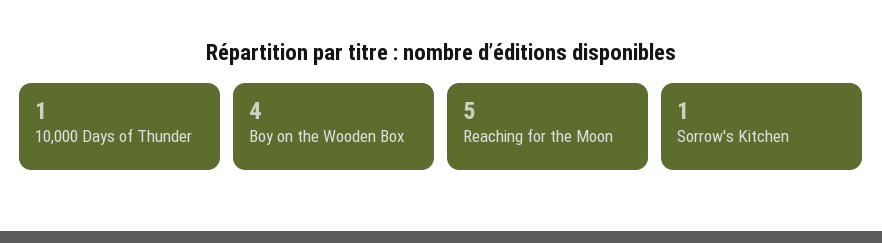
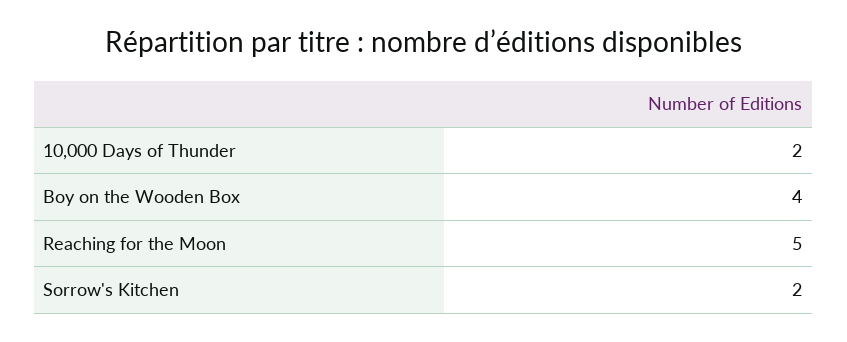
10,000 Days of Thunder: 1 -> 2
Sorrow's Kitchen: 1 -> 2

